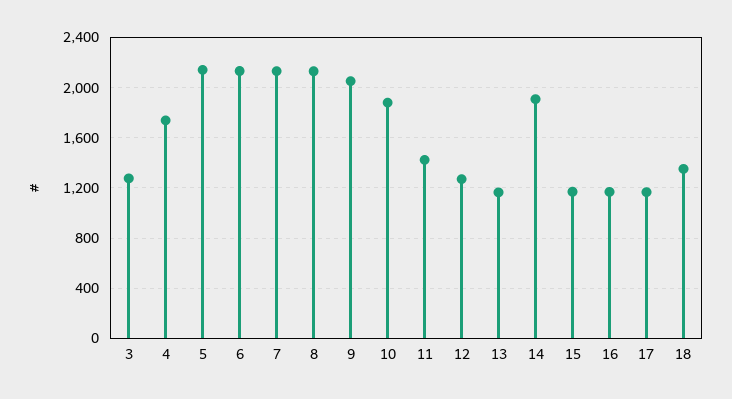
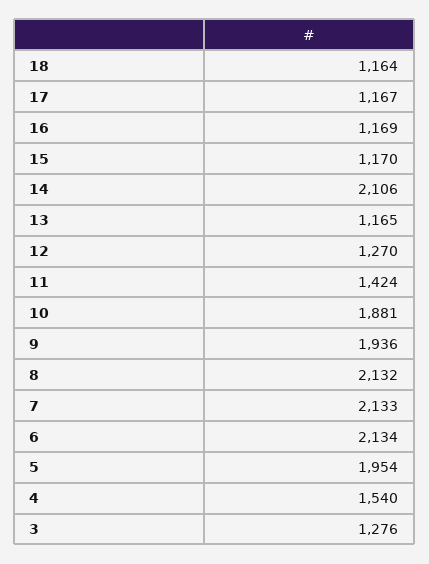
4: 1750 -> 1540
5: 2150 -> 1954
9: 2050 -> 1936
14: 1900 -> 2106
18: 1350 -> 1164

